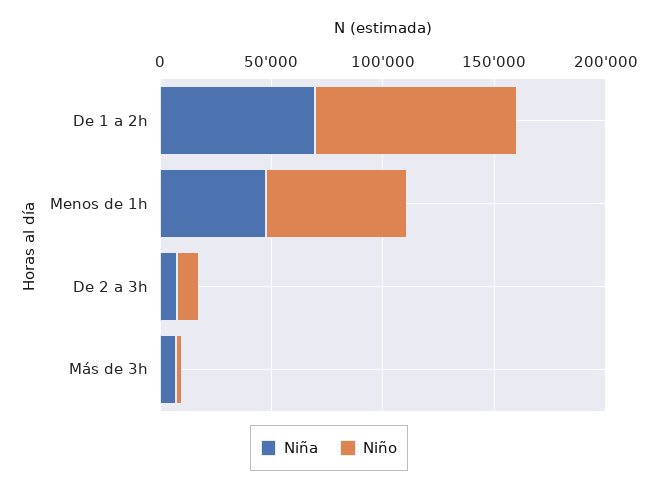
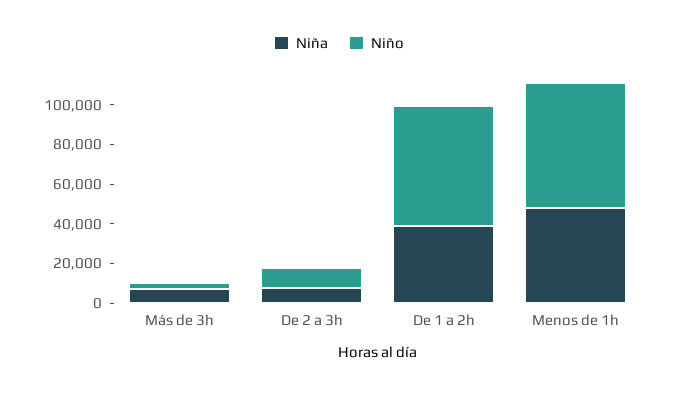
Niña, De 1 a 2h: 70000 -> 40000
Niño, De 1 a 2h: 90000 -> 60000

